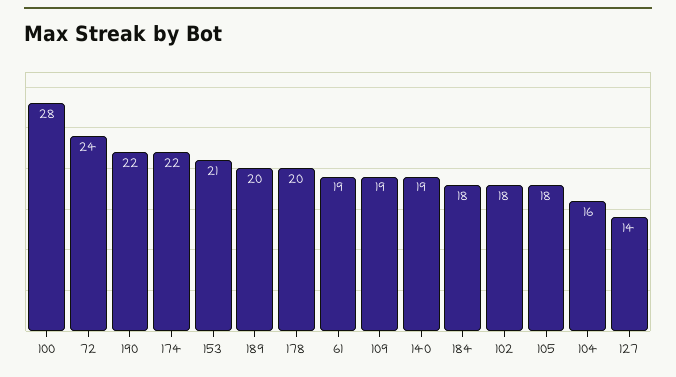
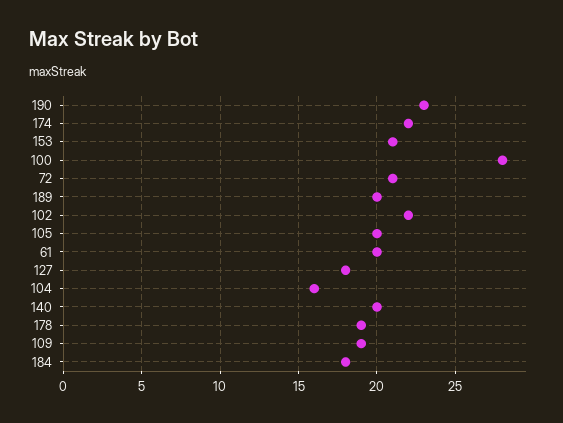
72: 24 -> 21
190: 22 -> 23
178: 20 -> 19
61: 19 -> 20
140: 19 -> 20
102: 18 -> 22
105: 18 -> 20
127: 14 -> 18

